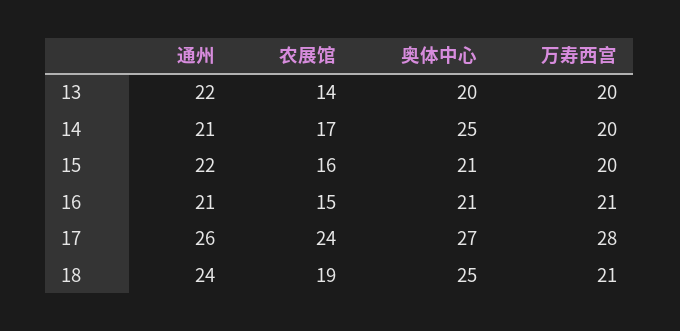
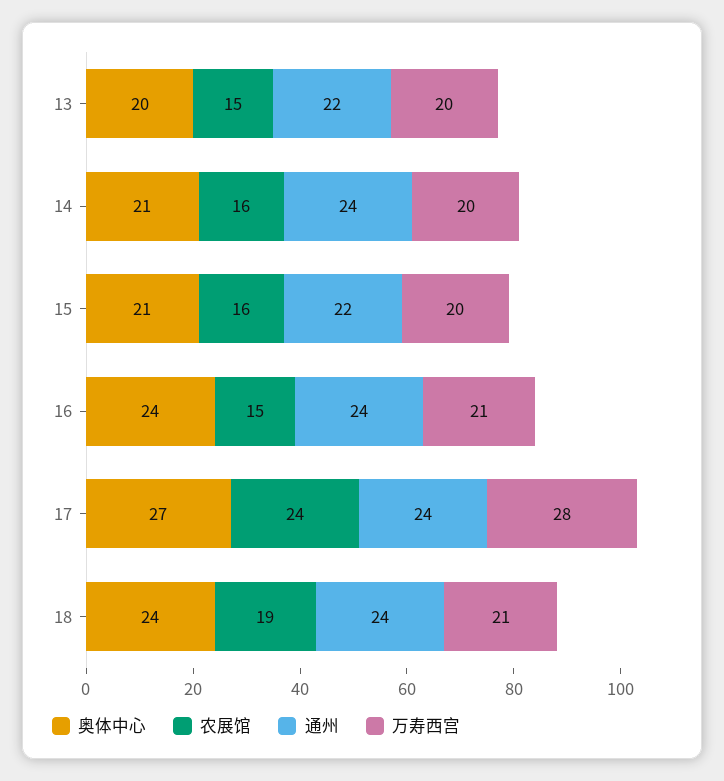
农展馆, 13: 14 -> 15
通州, 14: 21 -> 24
农展馆, 14: 17 -> 16
奥体中心, 14: 25 -> 21
通州, 16: 21 -> 24
奥体中心, 16: 21 -> 24
通州, 17: 26 -> 24
奥体中心, 18: 25 -> 24

